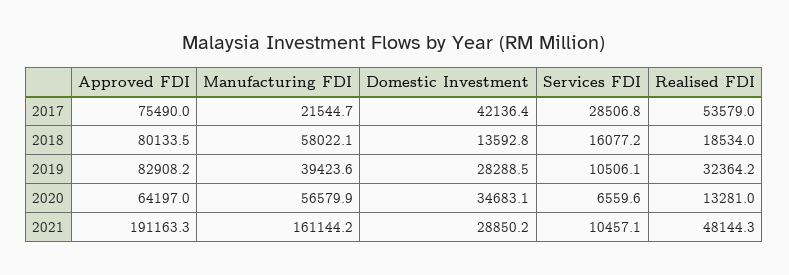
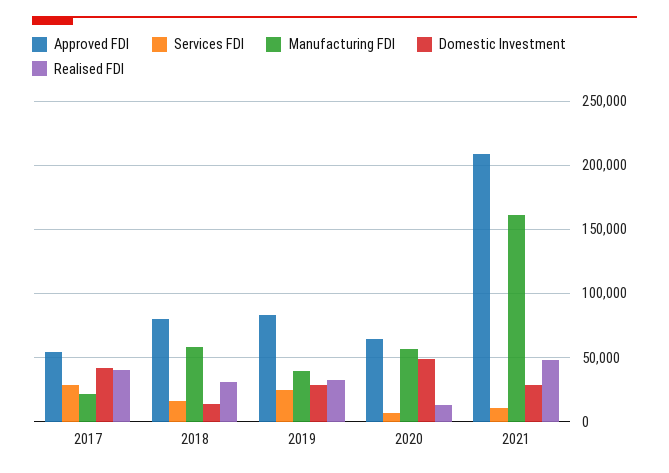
Approved FDI, 2017: 75490 -> 55000
Realised FDI, 2017: 53579 -> 40000
Realised FDI, 2018: 18534 -> 30000
Services FDI, 2019: 10506.1 -> 25000
Domestic Investment, 2020: 34683.1 -> 50000
Approved FDI, 2021: 191163.3 -> 210000

